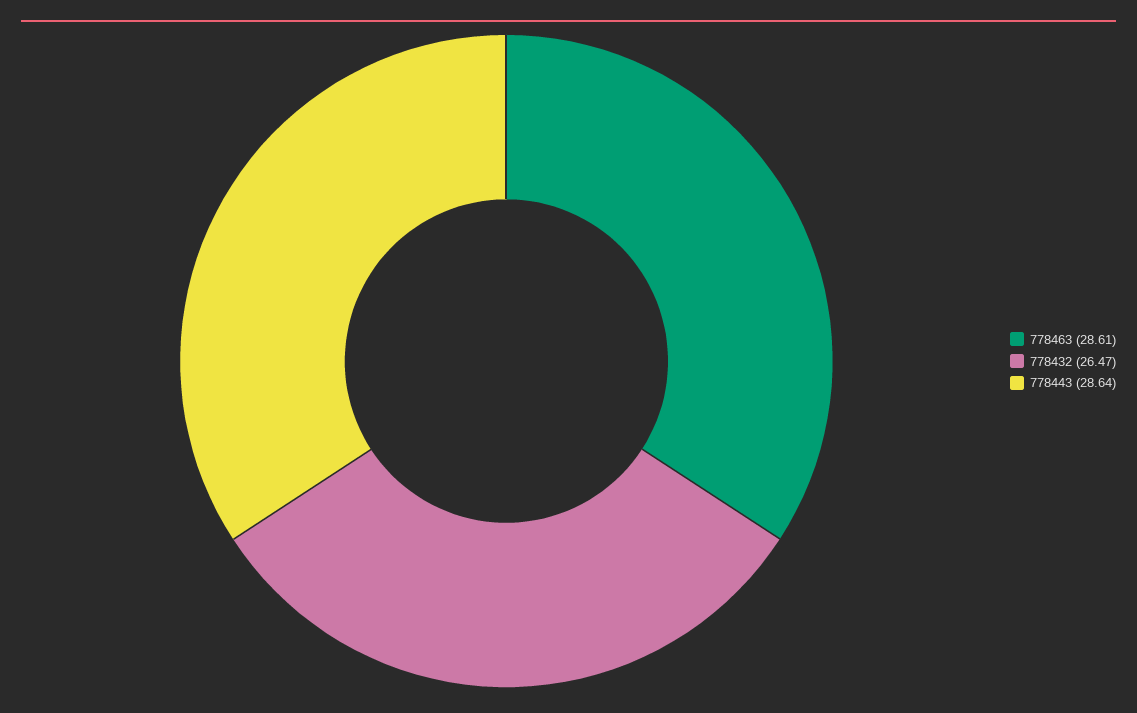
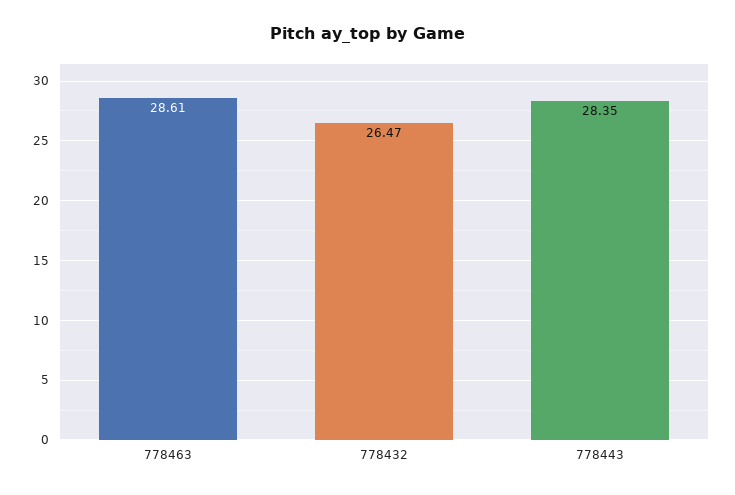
778443: 28.64 -> 28.35

